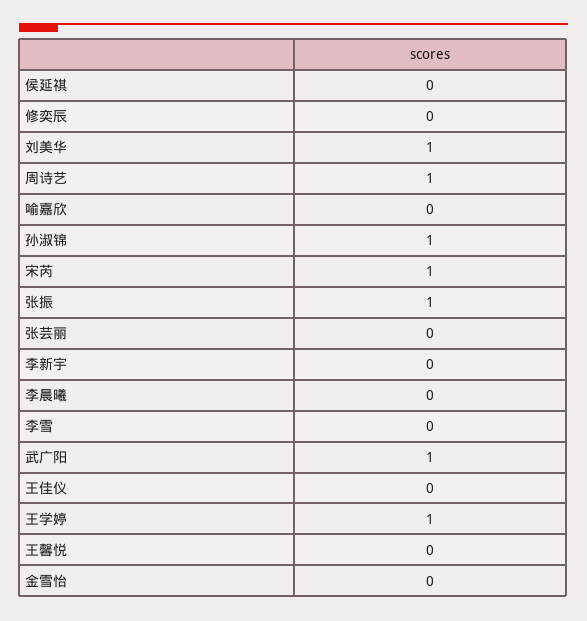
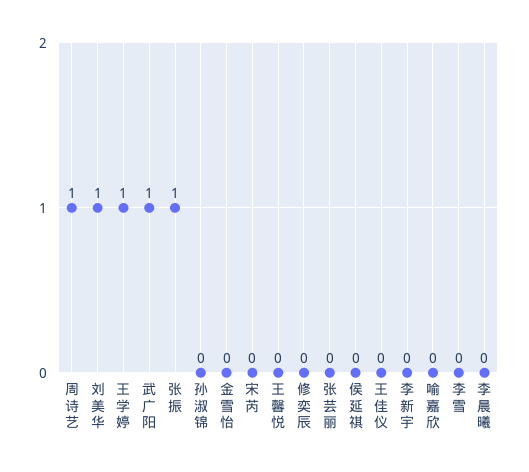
孙淑锦: 1 -> 0
宋芮: 1 -> 0

